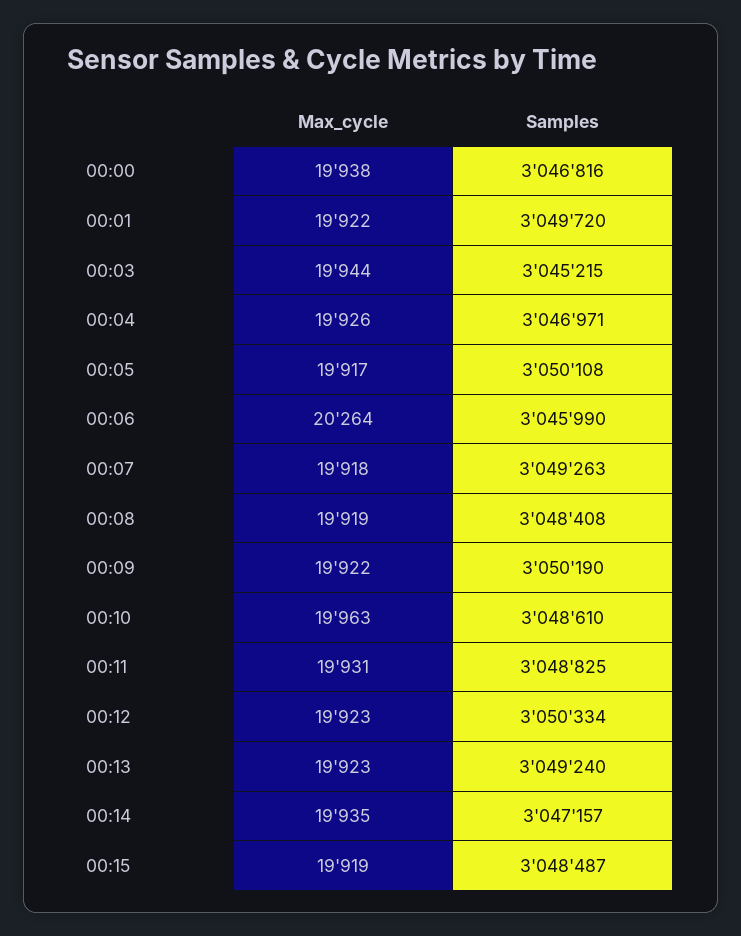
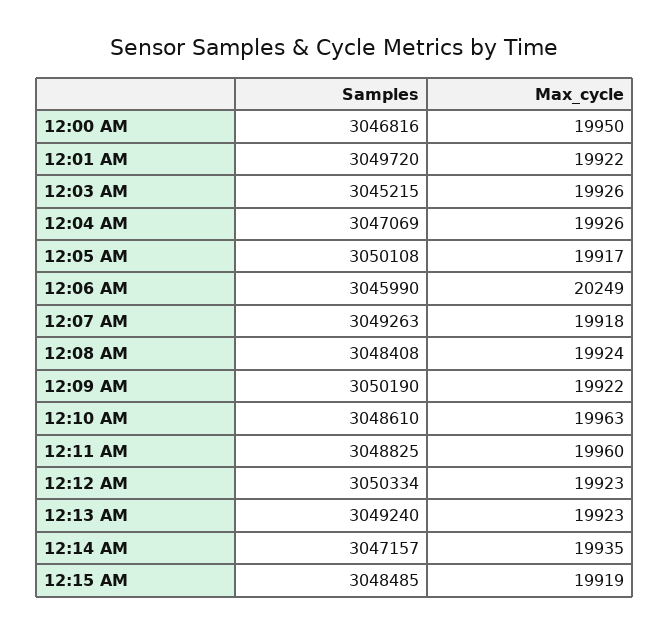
Max_cycle, 00:00: 19938 -> 19950
Max_cycle, 00:03: 19944 -> 19926
Samples, 00:04: 3046971 -> 3047069
Max_cycle, 00:06: 20264 -> 20249
Max_cycle, 00:08: 19919 -> 19924
Max_cycle, 00:11: 19931 -> 19960
Samples, 00:15: 3048487 -> 3048485

